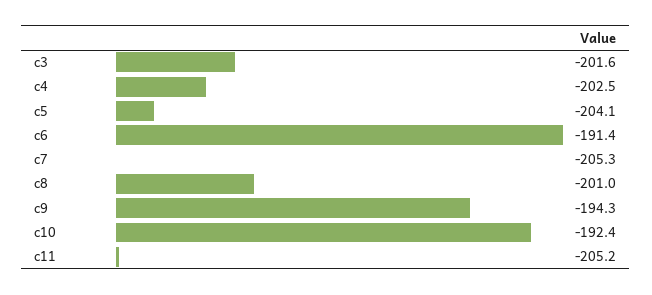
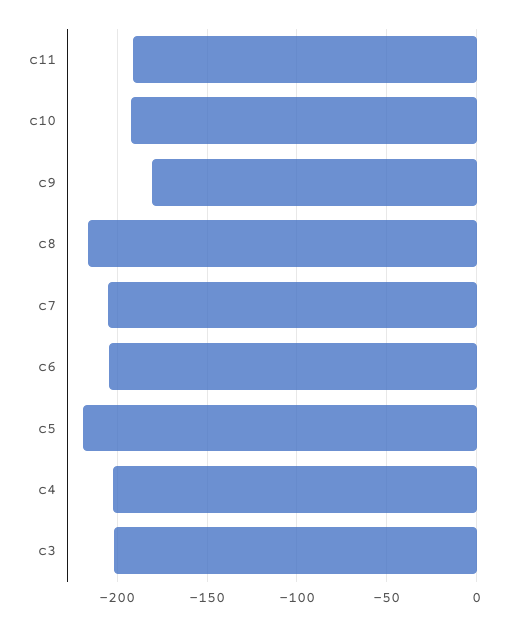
c5: -204.1 -> -220
c6: -191.4 -> -205
c8: -201 -> -215
c9: -194.3 -> -180
c11: -205.2 -> -190

